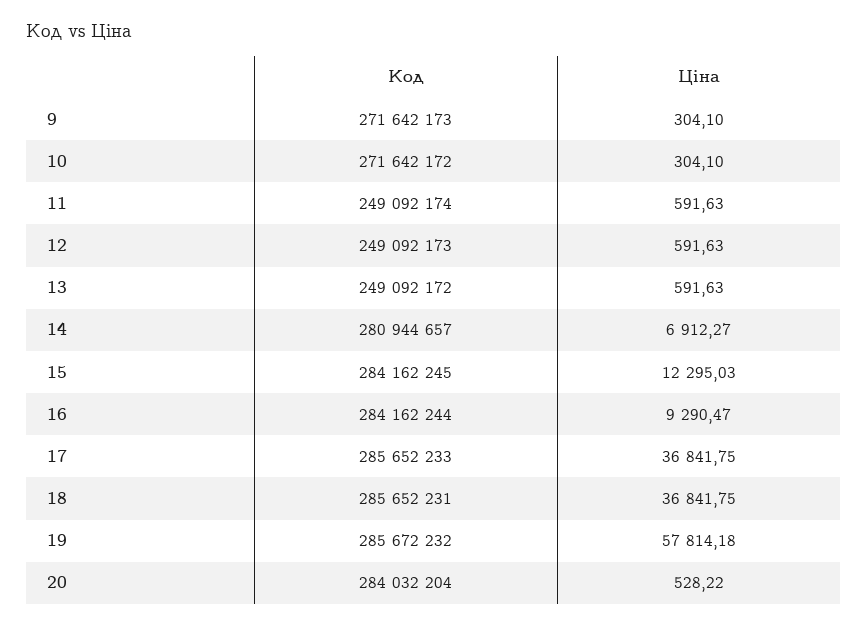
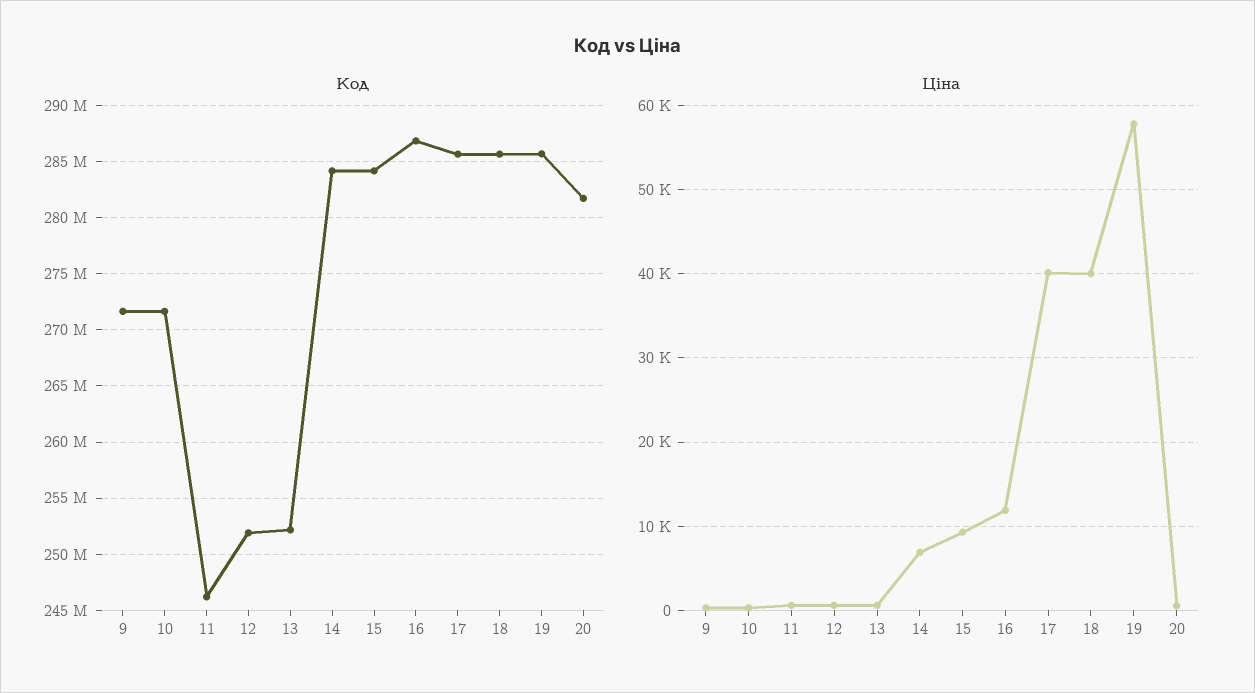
Код, 11: 249092174 -> 246000000
Код, 12: 249092173 -> 252000000
Код, 13: 249092172 -> 252000000
Код, 14: 280944657 -> 284000000
Ціна, 15: 12295.03 -> 9000
Код, 16: 284162244 -> 287000000
Ціна, 16: 9290.47 -> 12000
Ціна, 17: 36841.75 -> 40000
Ціна, 18: 36841.75 -> 40000
Код, 20: 284032204 -> 282000000

